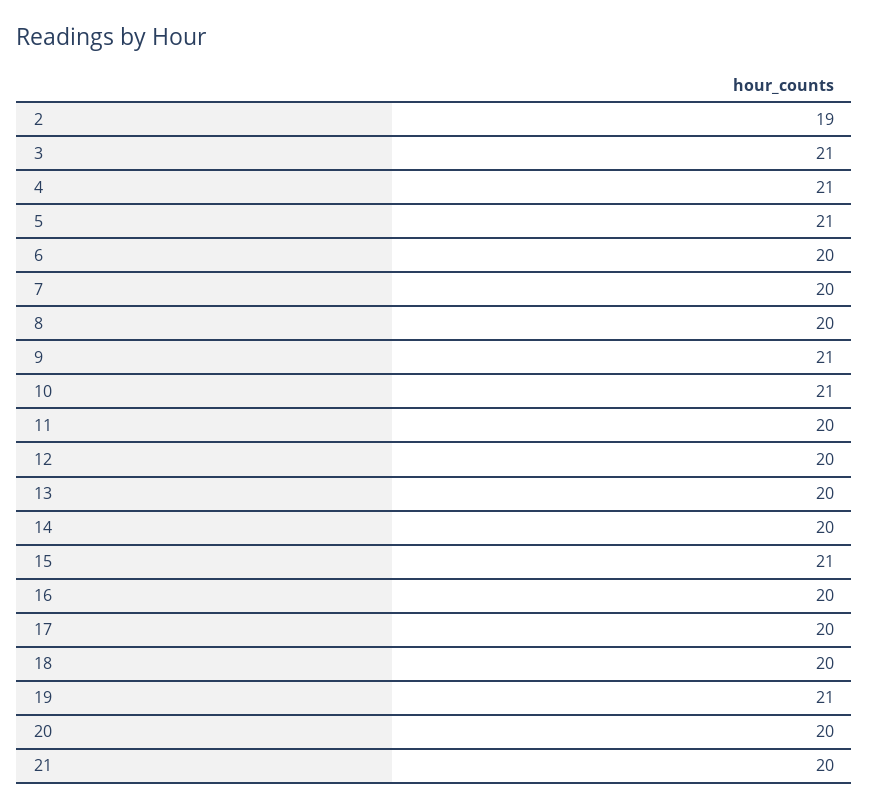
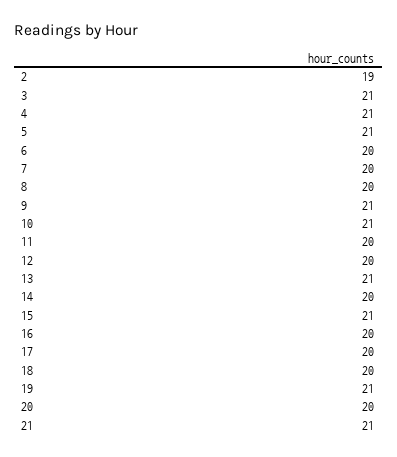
13: 20 -> 21
21: 20 -> 21

